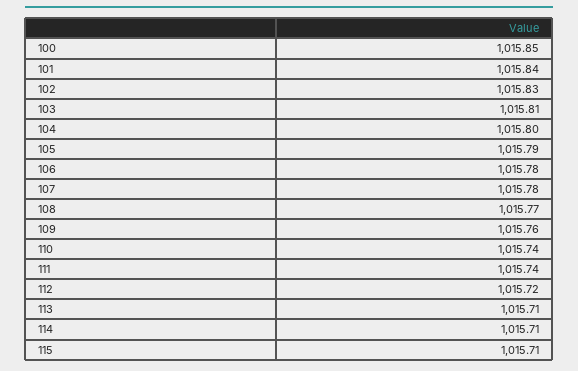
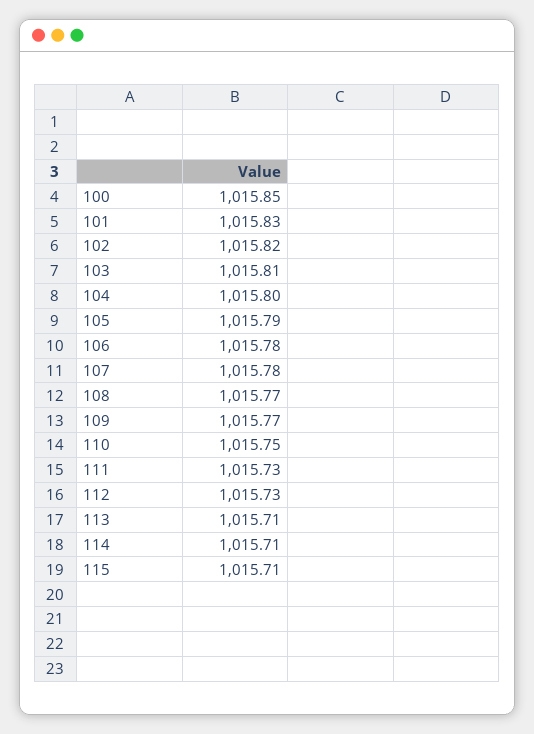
101: 1015.84 -> 1015.83
102: 1015.83 -> 1015.82
109: 1015.76 -> 1015.77
110: 1015.74 -> 1015.75
111: 1015.74 -> 1015.73
112: 1015.72 -> 1015.73

